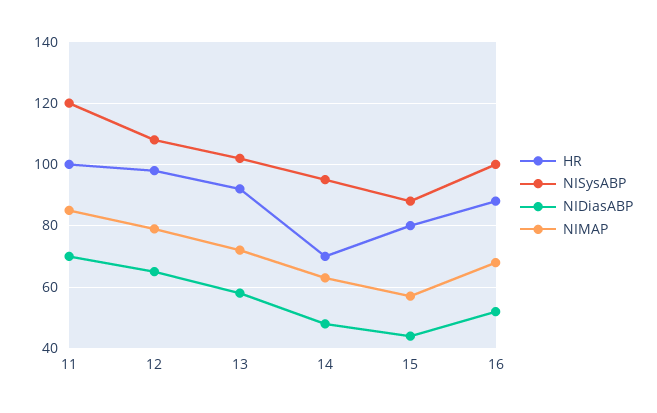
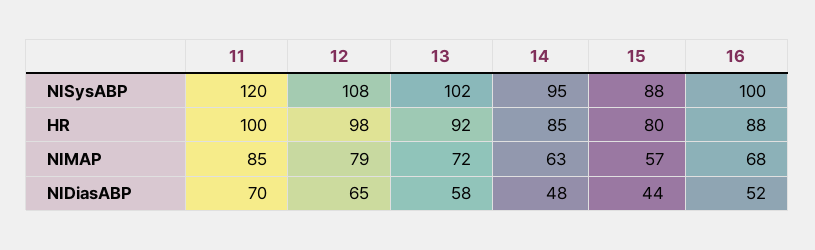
HR, 14: 70 -> 85

